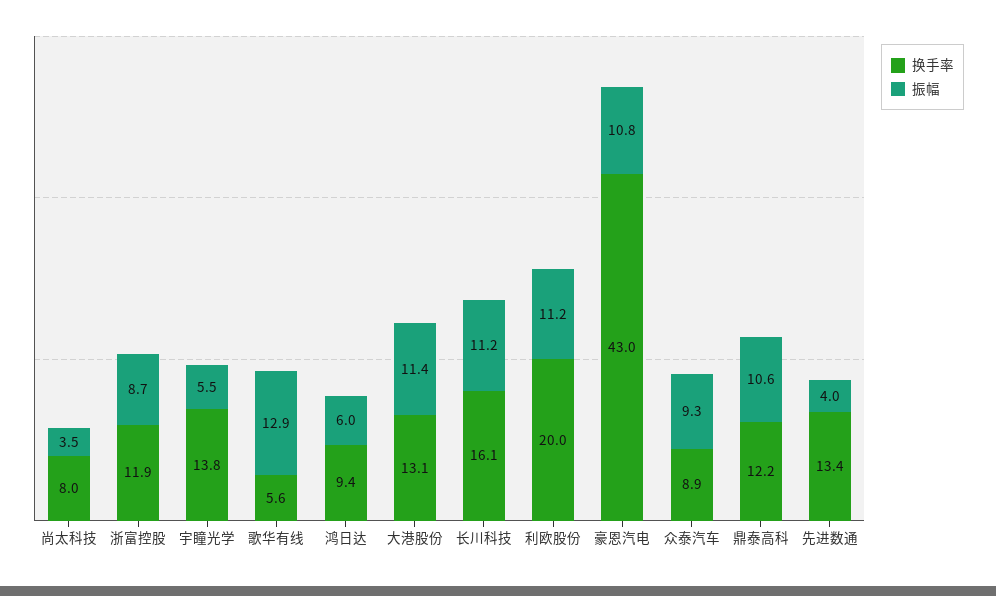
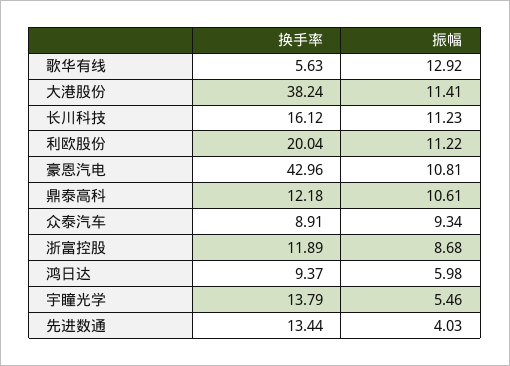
换手率, 尚太科技: 8 -> none
振幅, 尚太科技: 3.5 -> none
换手率, 大港股份: 13.1 -> 38.24

